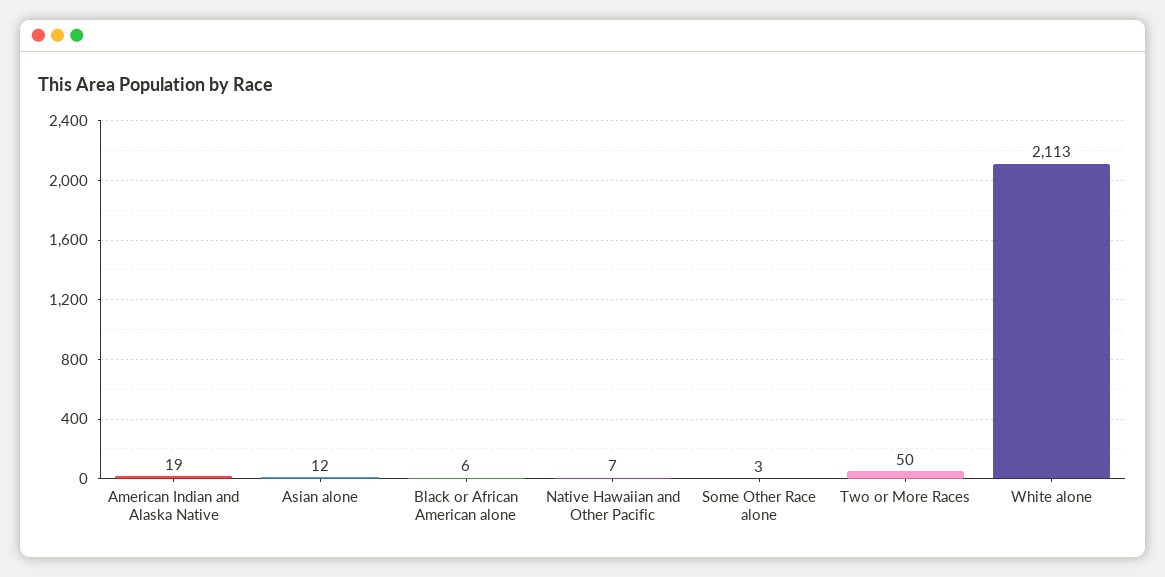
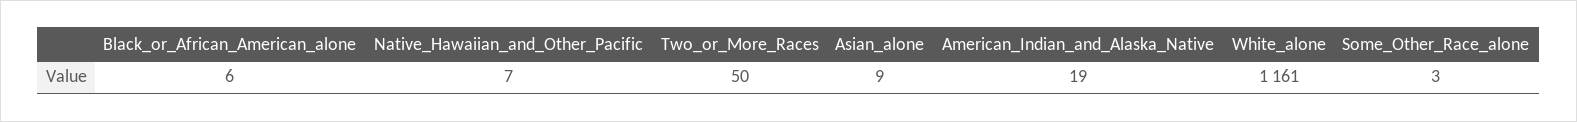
Asian alone: 12 -> 9
White alone: 2113 -> 1161

